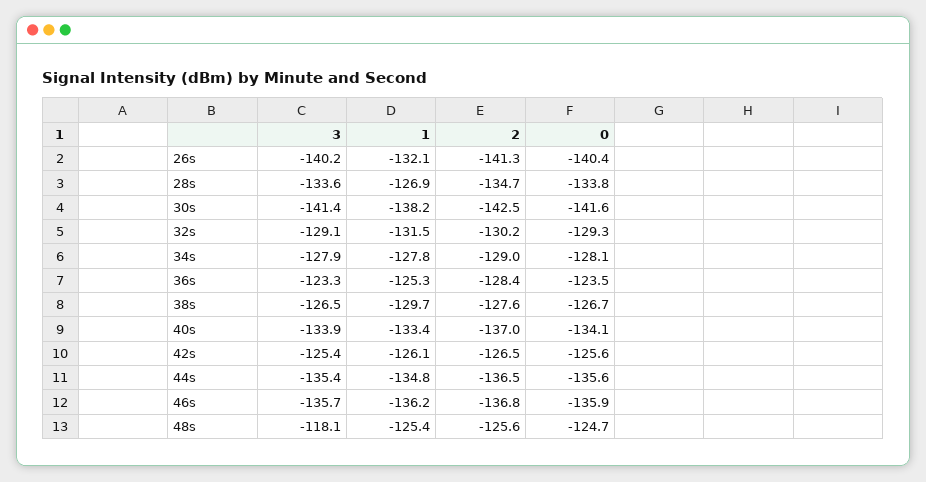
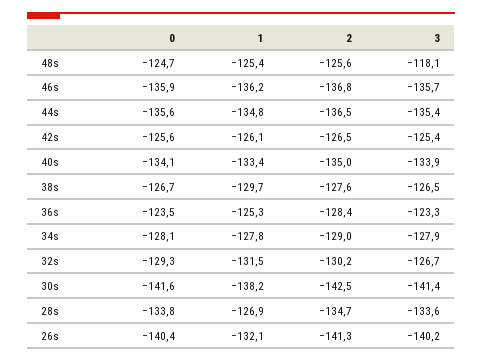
3, 32s: -129.1 -> -126.7
2, 40s: -137 -> -135

